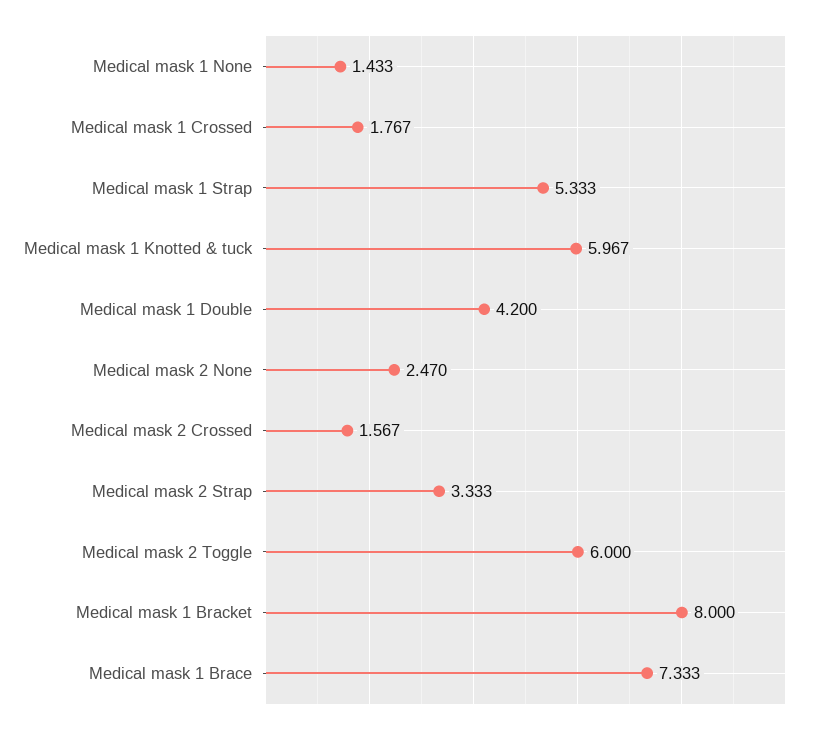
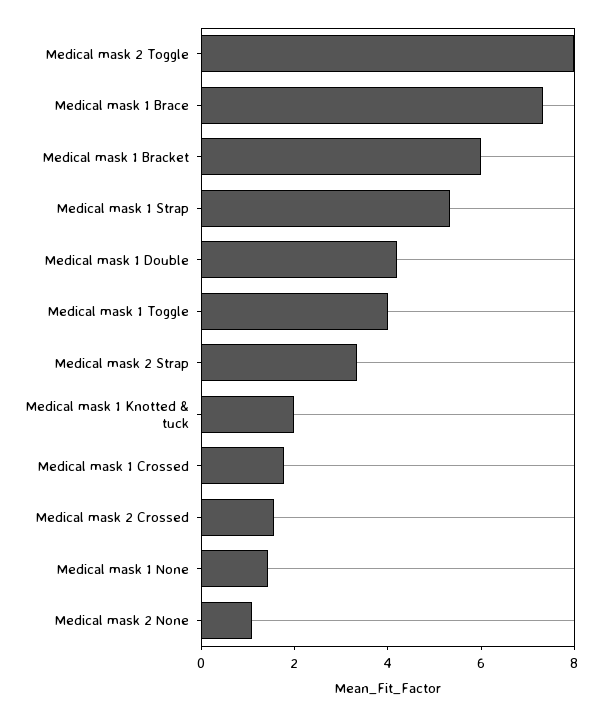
Medical mask 1 Knotted & tuck: 5.967 -> 2
Medical mask 2 None: 2.47 -> 1
Medical mask 2 Toggle: 6 -> 8
Medical mask 1 Bracket: 8 -> 6
Medical mask 1 Toggle: none -> 4

